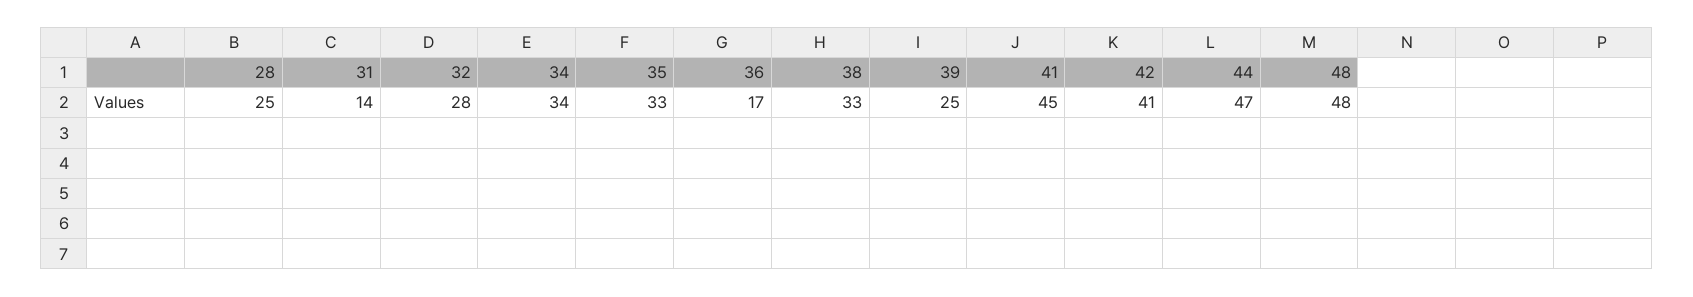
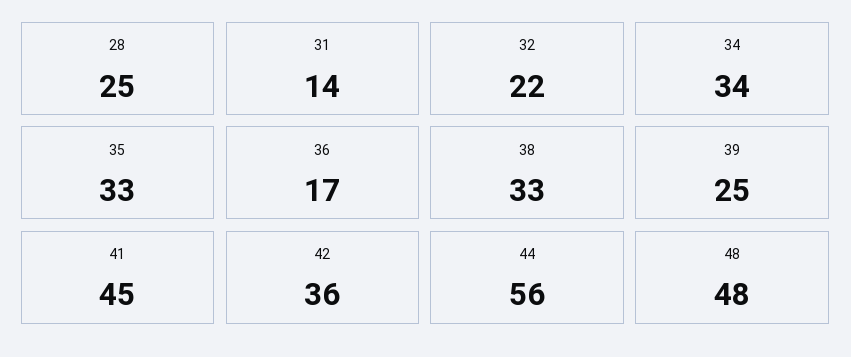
32: 28 -> 22
42: 41 -> 36
44: 47 -> 56

